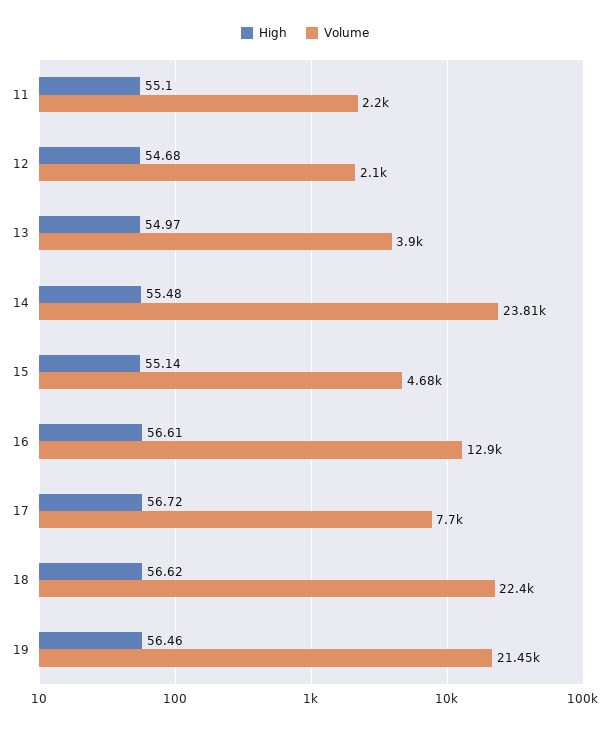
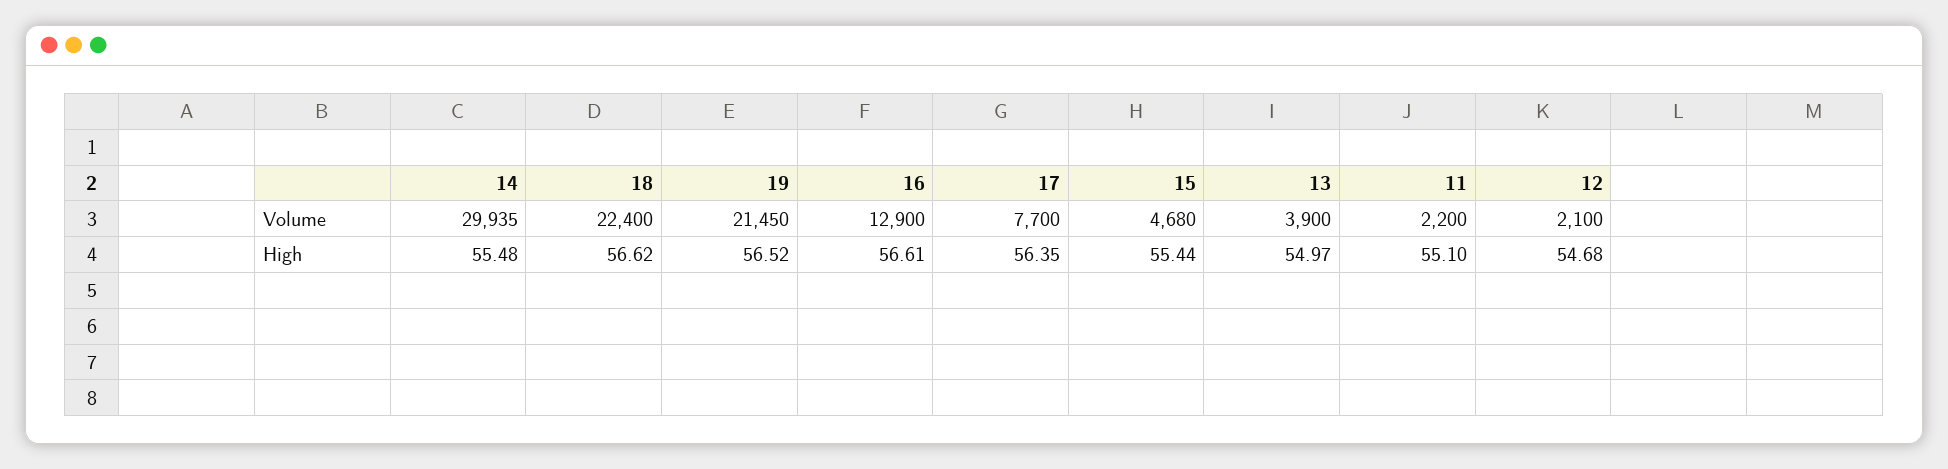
Volume, 14: 23810 -> 29935
High, 15: 55.14 -> 55.44
High, 17: 56.72 -> 56.35
High, 19: 56.46 -> 56.52

